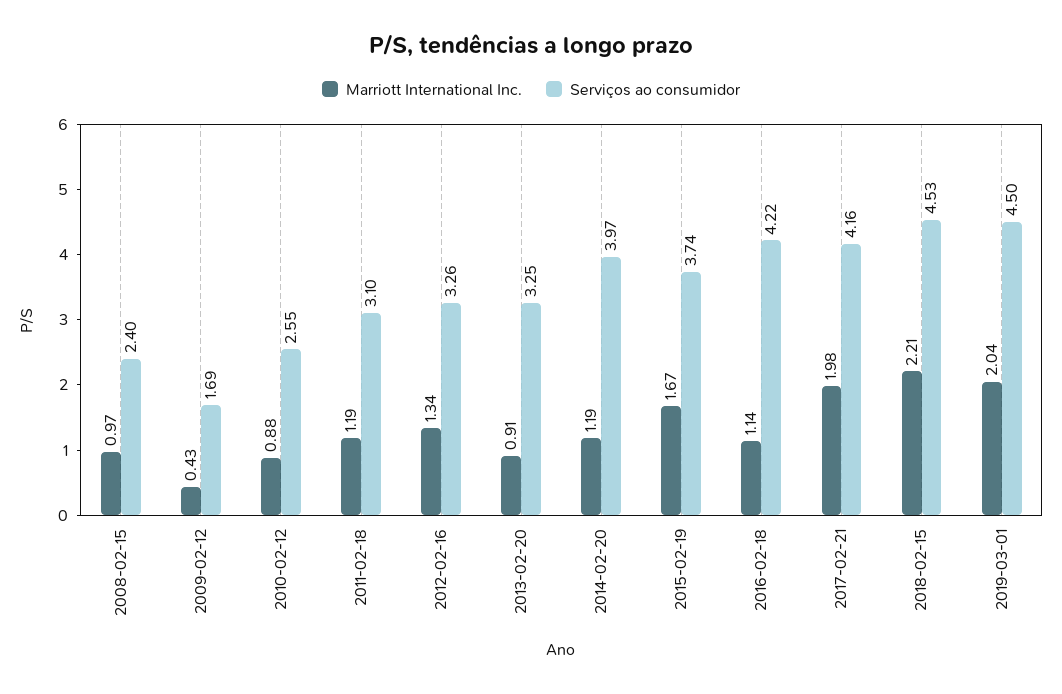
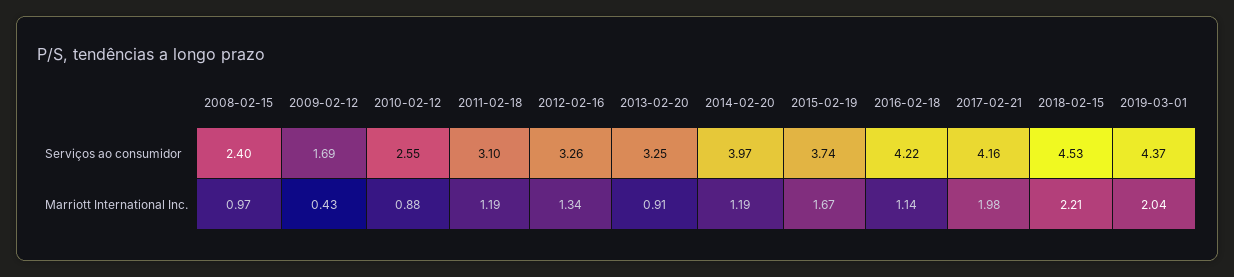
Serviços ao consumidor, 2019-03-01: 4.5 -> 4.37

